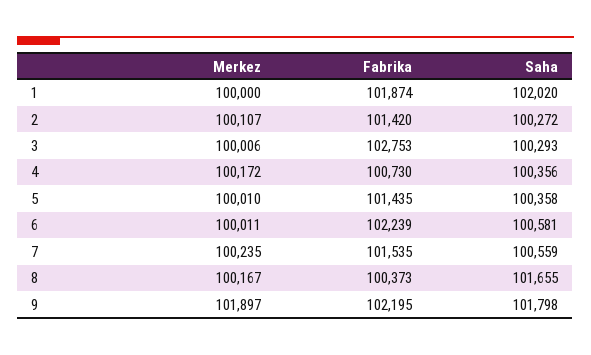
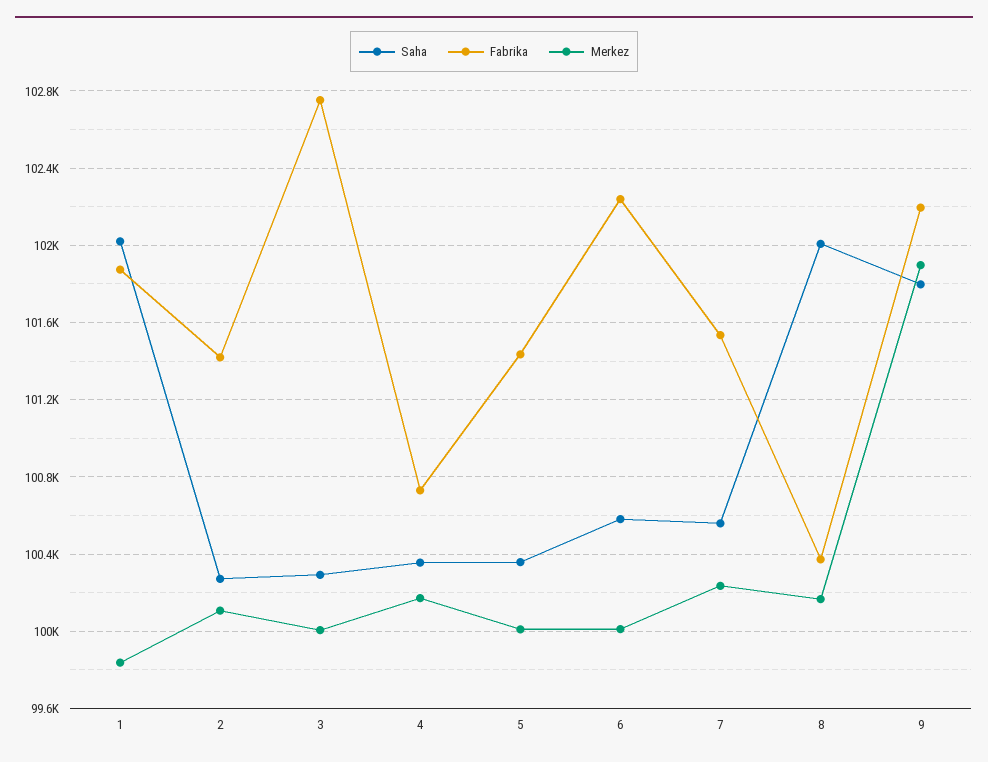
Merkez, 1: 100000 -> 99850
Saha, 8: 101655 -> 102000

